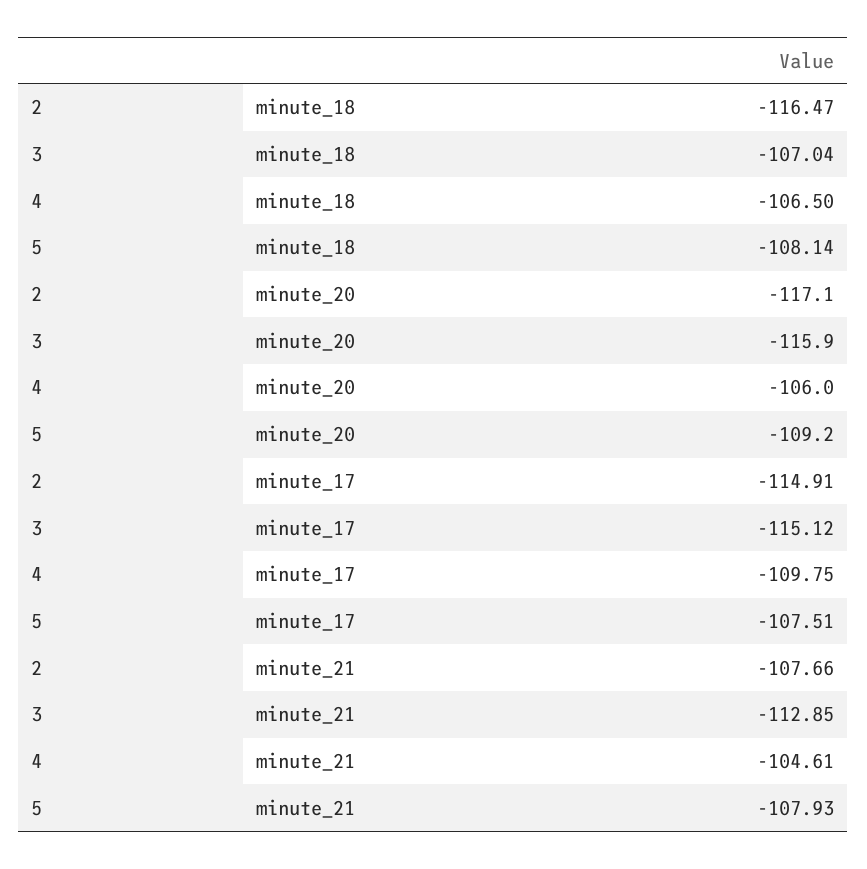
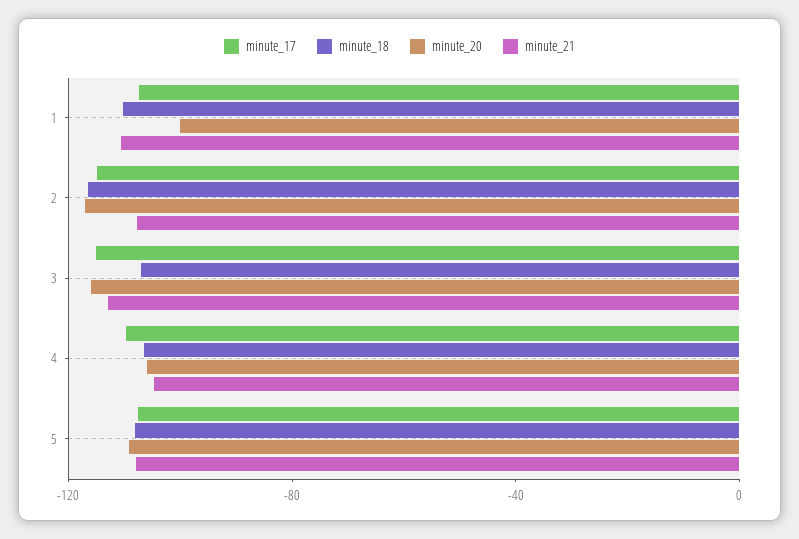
minute_17, 1: none -> -110
minute_18, 1: none -> -110
minute_20, 1: none -> -100
minute_21, 1: none -> -110

